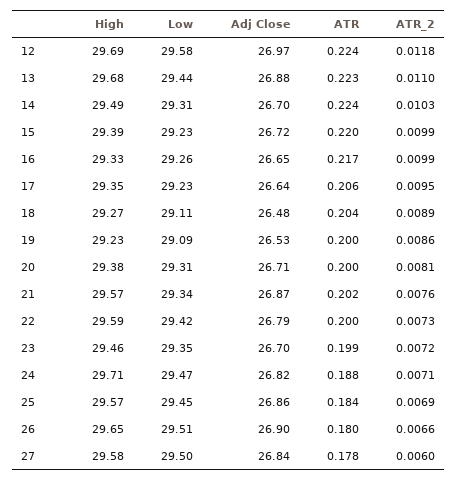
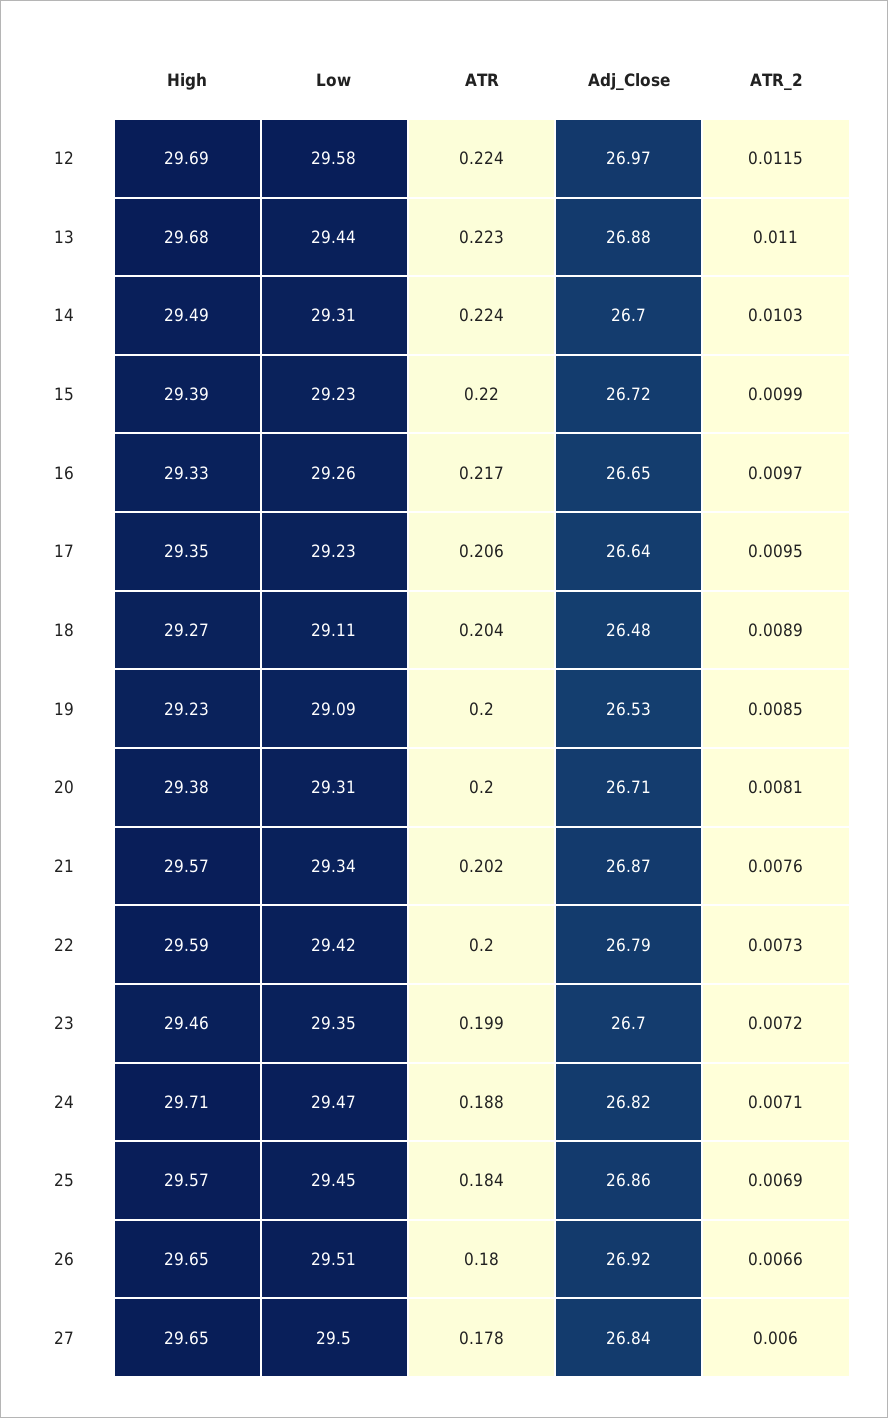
ATR_2, 12: 0.0118 -> 0.0115
ATR_2, 16: 0.0099 -> 0.0097
ATR_2, 19: 0.0086 -> 0.0085
Adj Close, 26: 26.9 -> 26.92
High, 27: 29.58 -> 29.65

